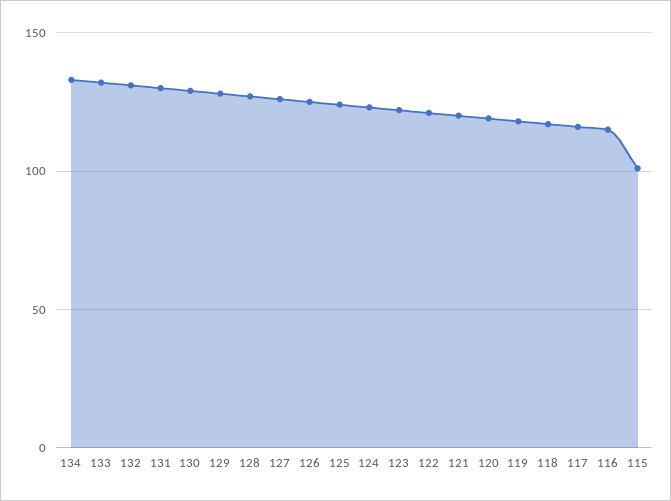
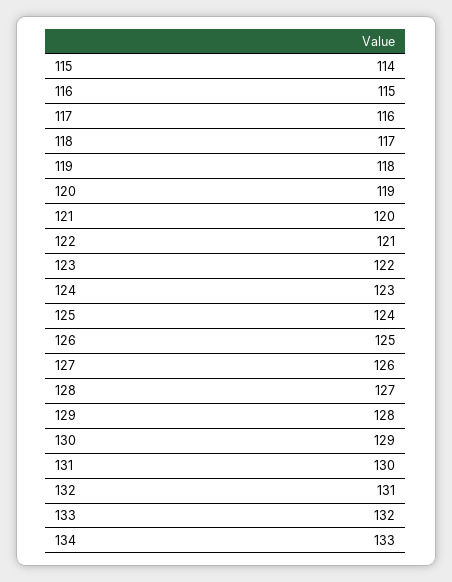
115: 100 -> 114

